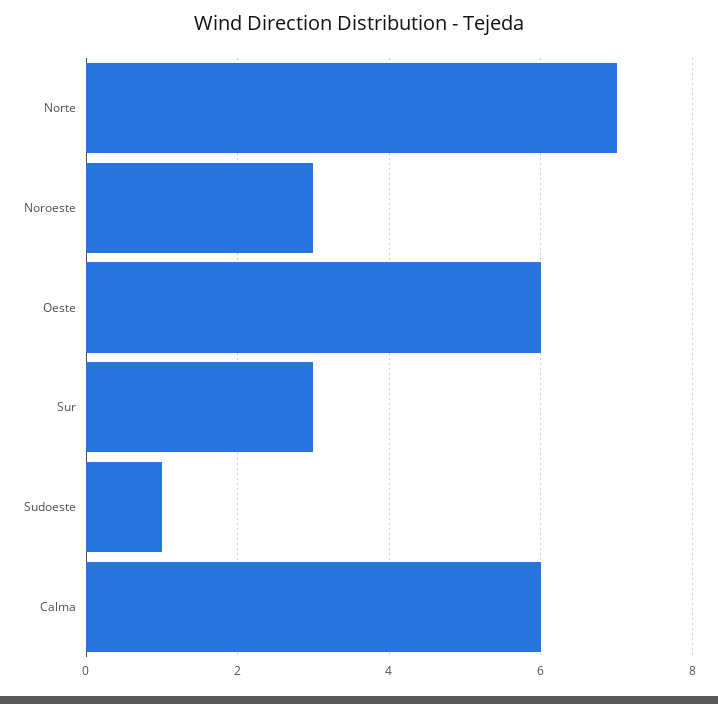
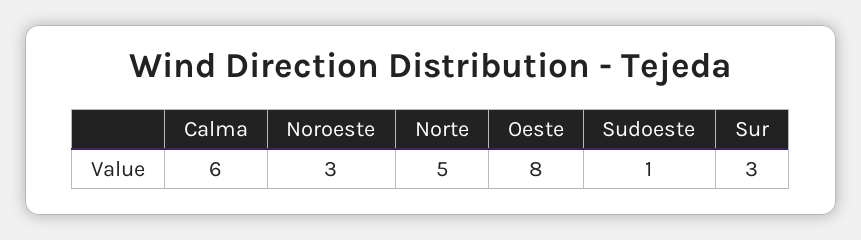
Norte: 7 -> 5
Oeste: 6 -> 8

